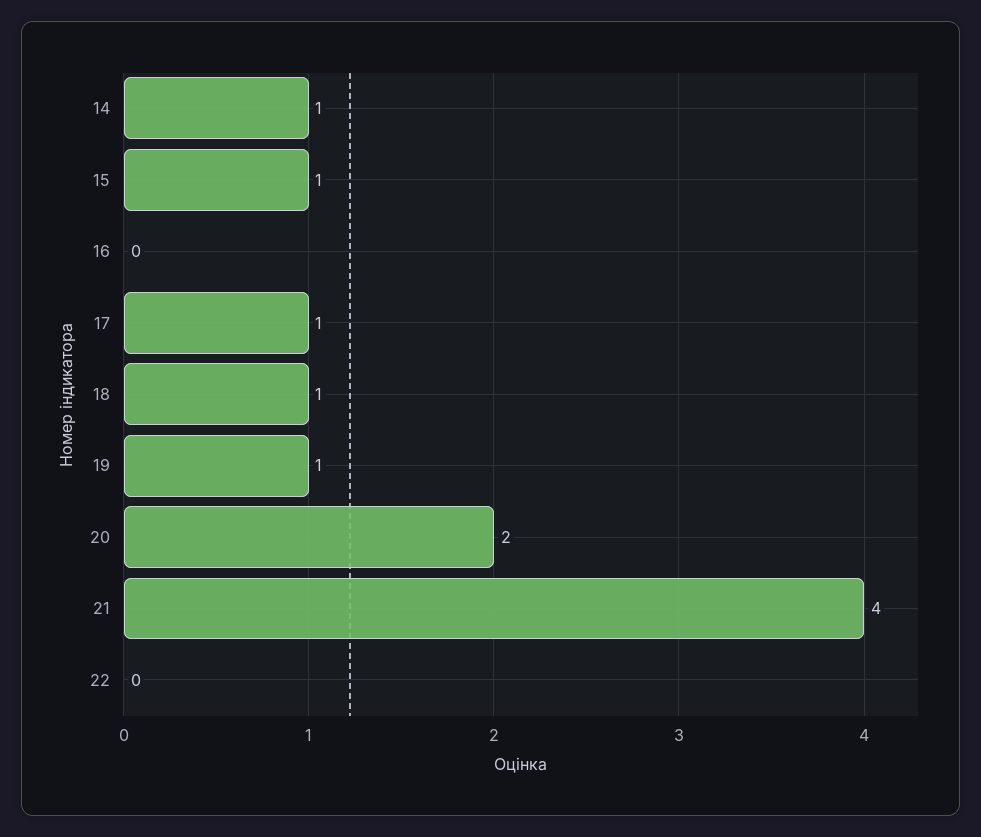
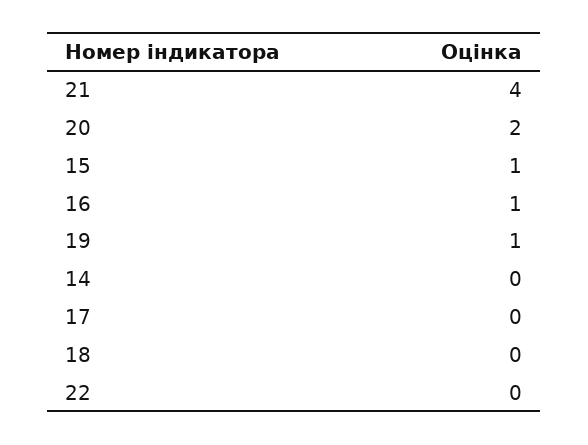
14: 1 -> 0
16: 0 -> 1
17: 1 -> 0
18: 1 -> 0

